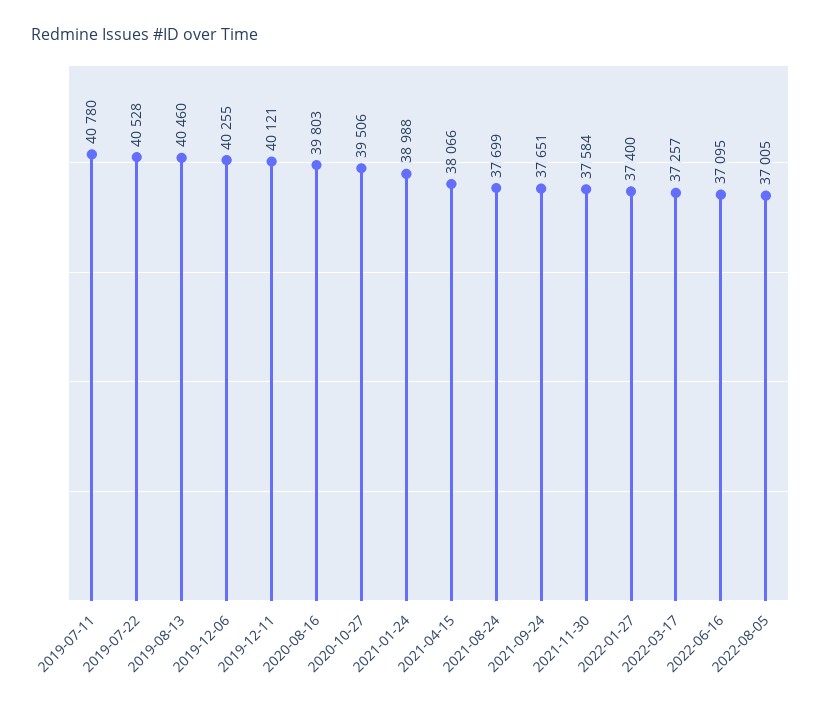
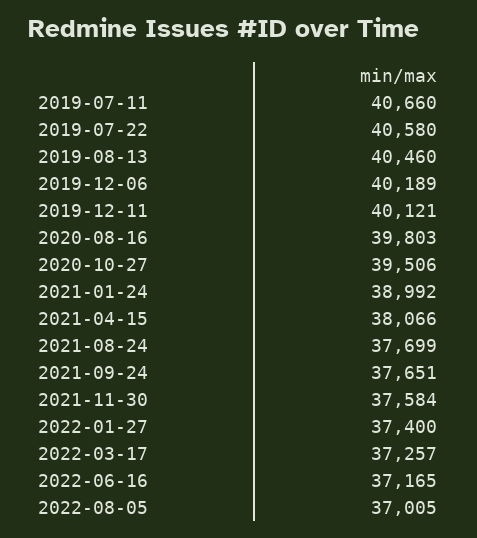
2019-07-11: 40780 -> 40660
2019-07-22: 40528 -> 40580
2019-12-06: 40255 -> 40189
2021-01-24: 38988 -> 38992
2022-06-16: 37095 -> 37165

